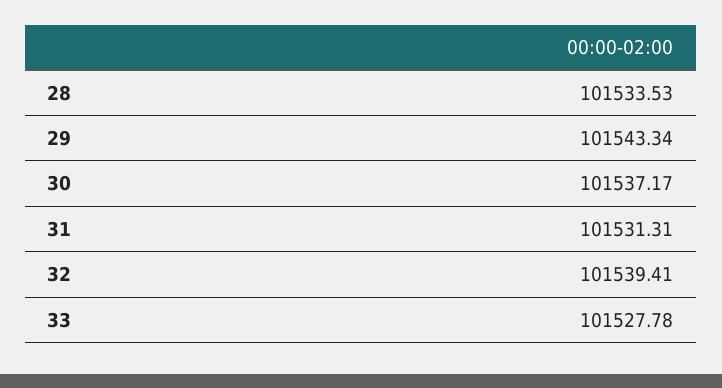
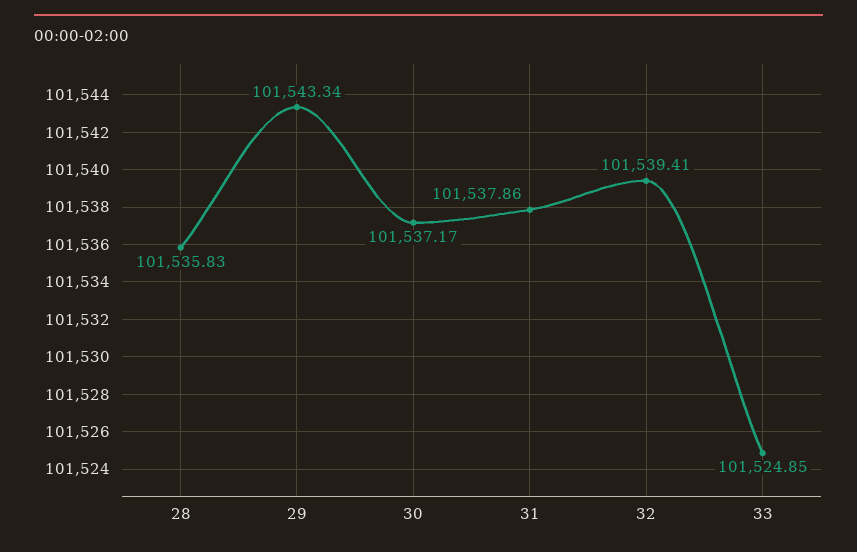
28: 101533.53 -> 101535.83
31: 101531.31 -> 101537.86
33: 101527.78 -> 101524.85

